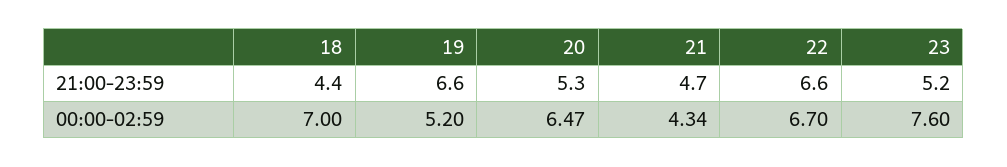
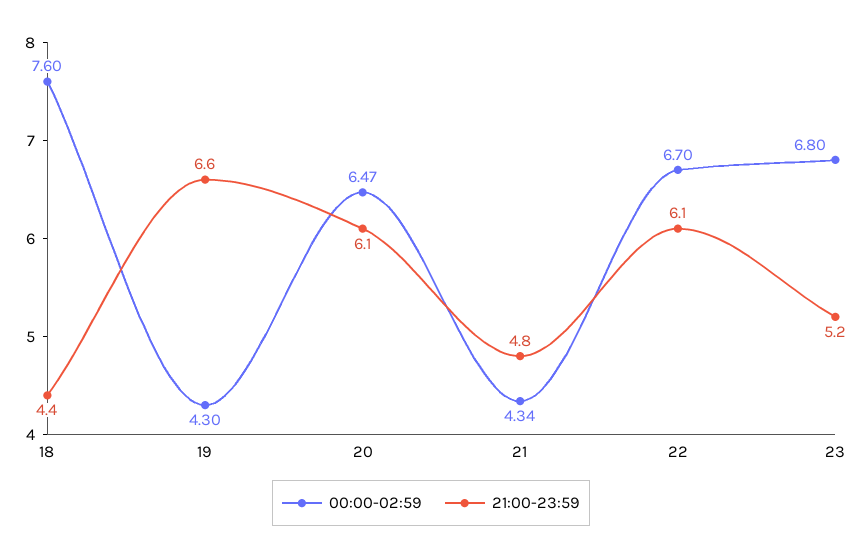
21:00-23:59, 20: 5.3 -> 6.1
21:00-23:59, 21: 4.7 -> 4.8
21:00-23:59, 22: 6.6 -> 6.1
00:00-02:59, 18: 7 -> 7.6
00:00-02:59, 19: 5.2 -> 4.3
00:00-02:59, 23: 7.6 -> 6.8

